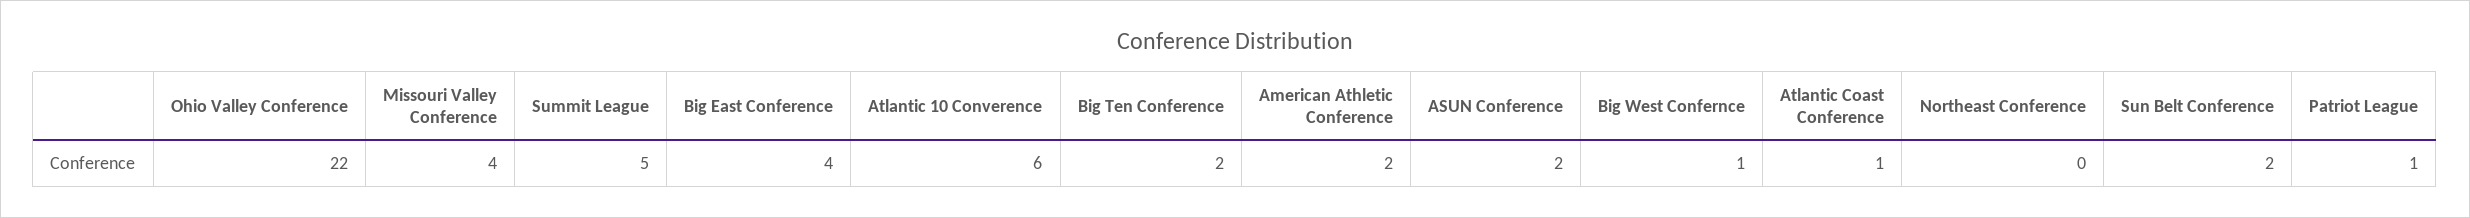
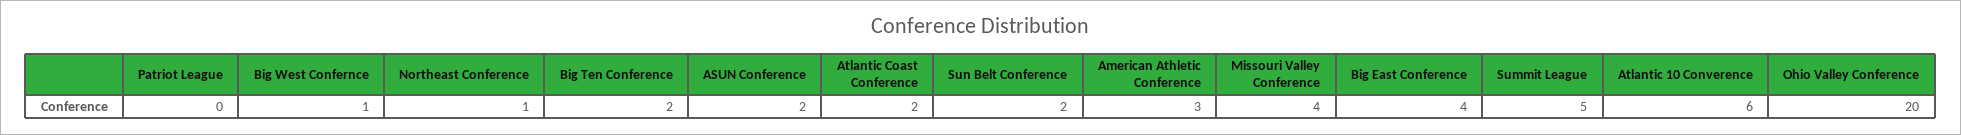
Ohio Valley Conference: 22 -> 20
American Athletic Conference: 2 -> 3
Atlantic Coast Conference: 1 -> 2
Northeast Conference: 0 -> 1
Patriot League: 1 -> 0

